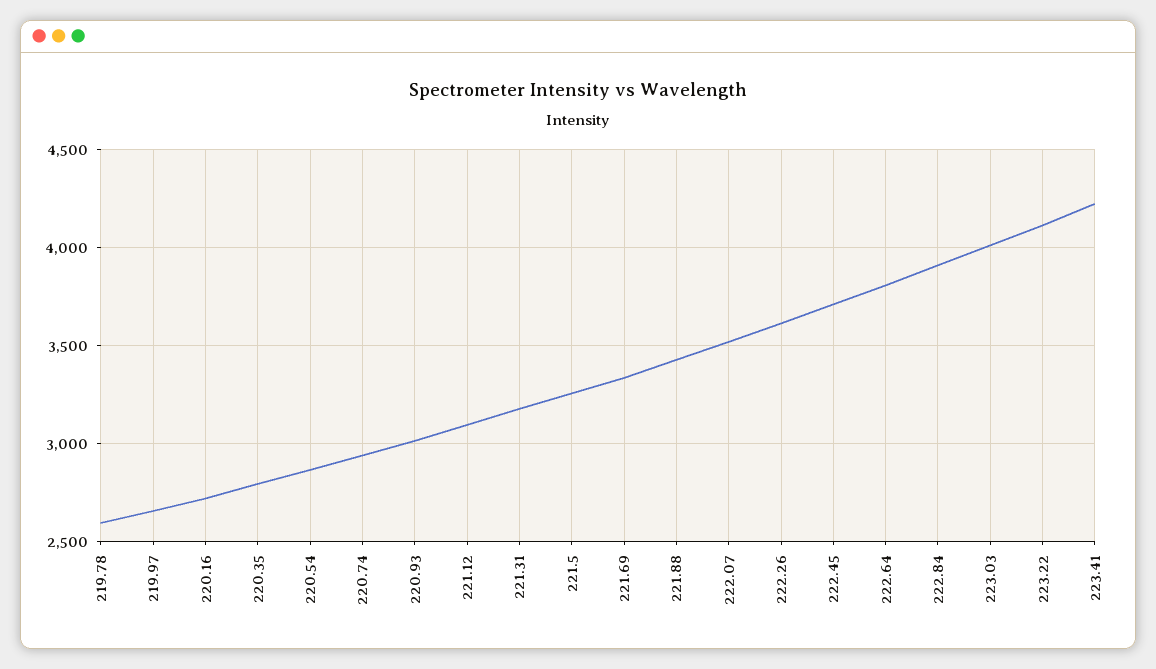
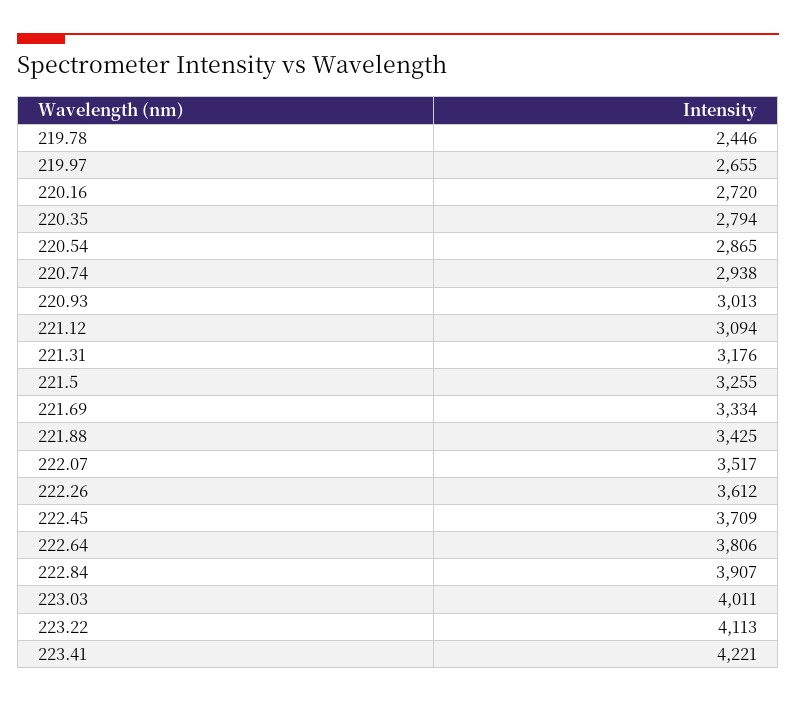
219.78: 2600 -> 2446

